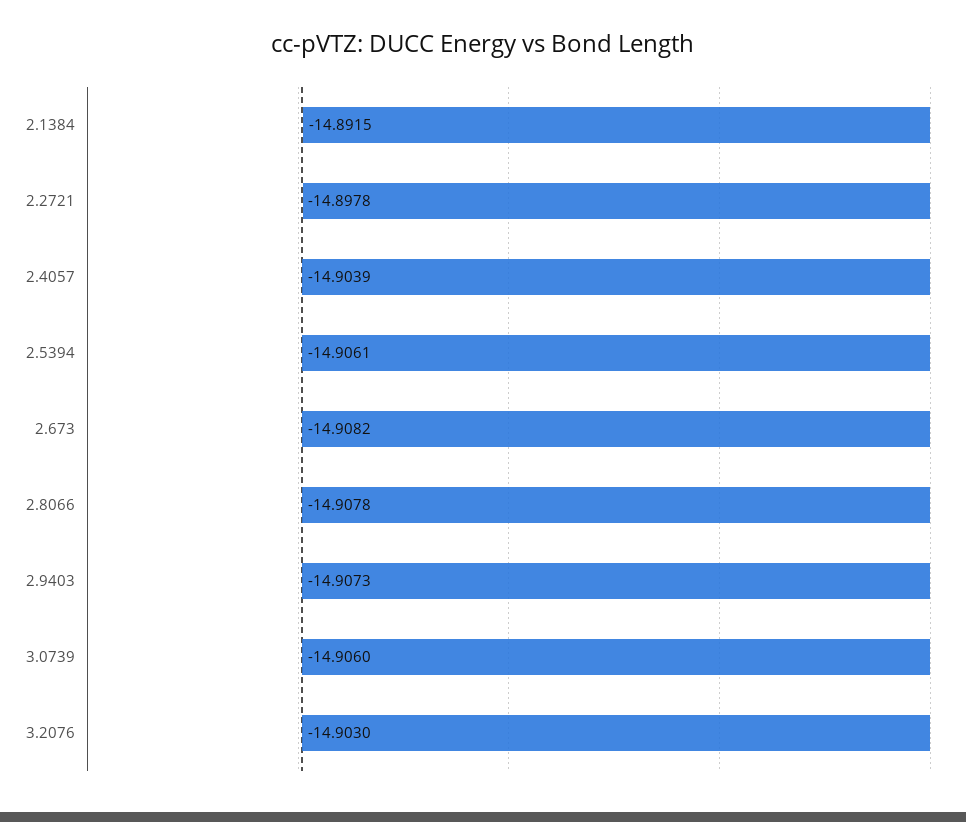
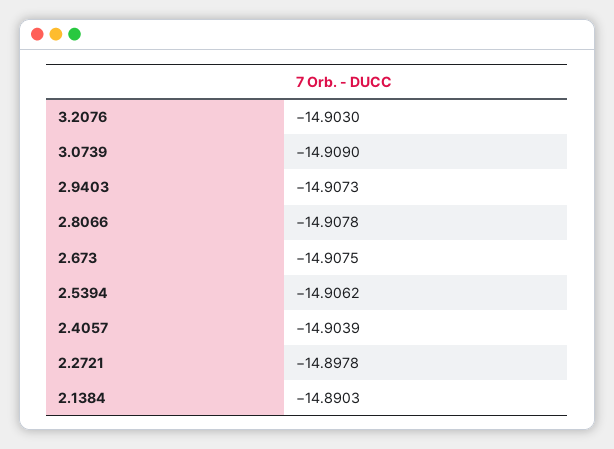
2.1384: -14.8915 -> -14.8903
2.5394: -14.9061 -> -14.9062
2.673: -14.9082 -> -14.9075
3.0739: -14.906 -> -14.909

